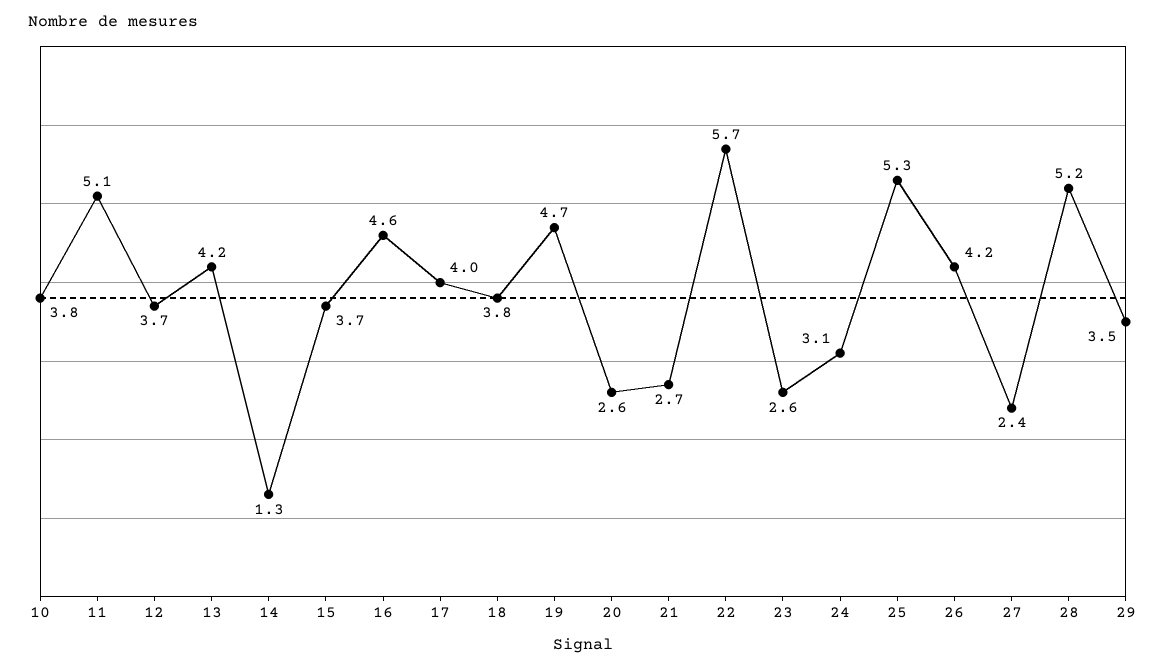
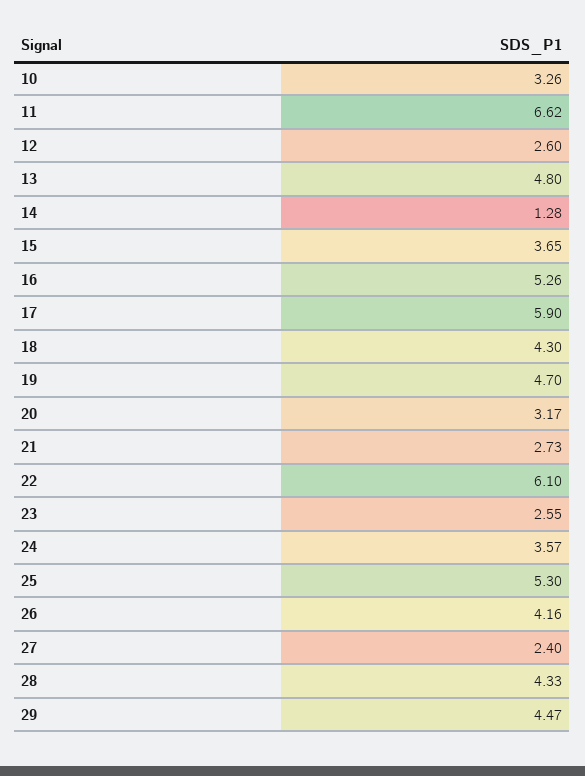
10: 3.8 -> 3.26
11: 5.1 -> 6.62
12: 3.7 -> 2.6
13: 4.2 -> 4.8
16: 4.6 -> 5.26
17: 4 -> 5.9
18: 3.8 -> 4.3
20: 2.6 -> 3.17
22: 5.7 -> 6.1
24: 3.1 -> 3.57
28: 5.2 -> 4.33
29: 3.5 -> 4.47

